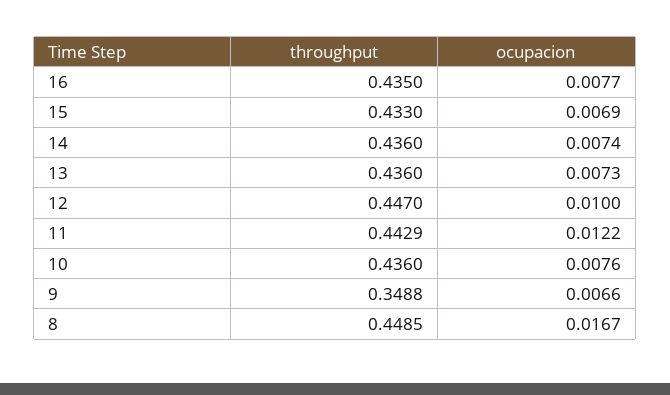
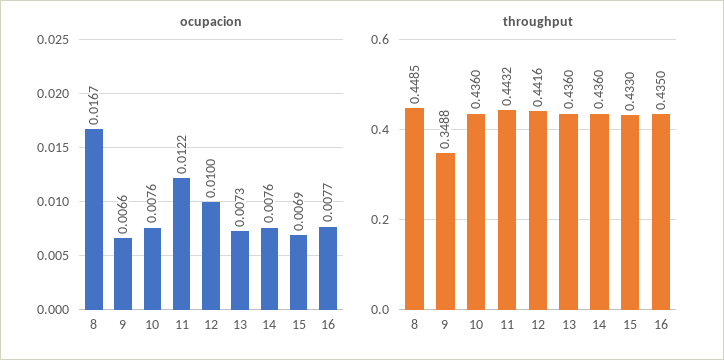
ocupacion, 14: 0.0074 -> 0.0076
throughput, 12: 0.447 -> 0.4416
throughput, 11: 0.4429 -> 0.4432

